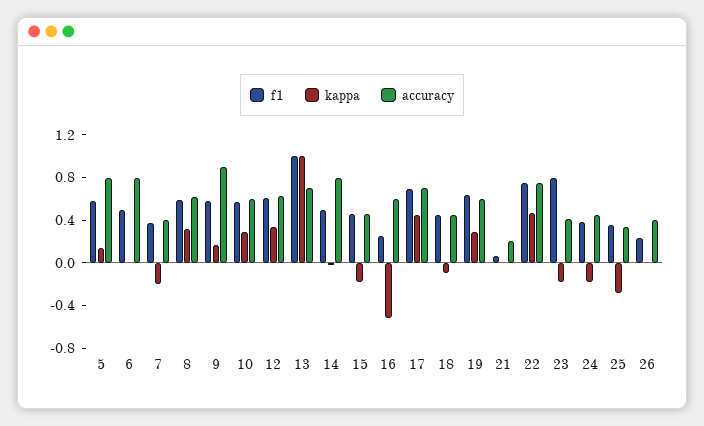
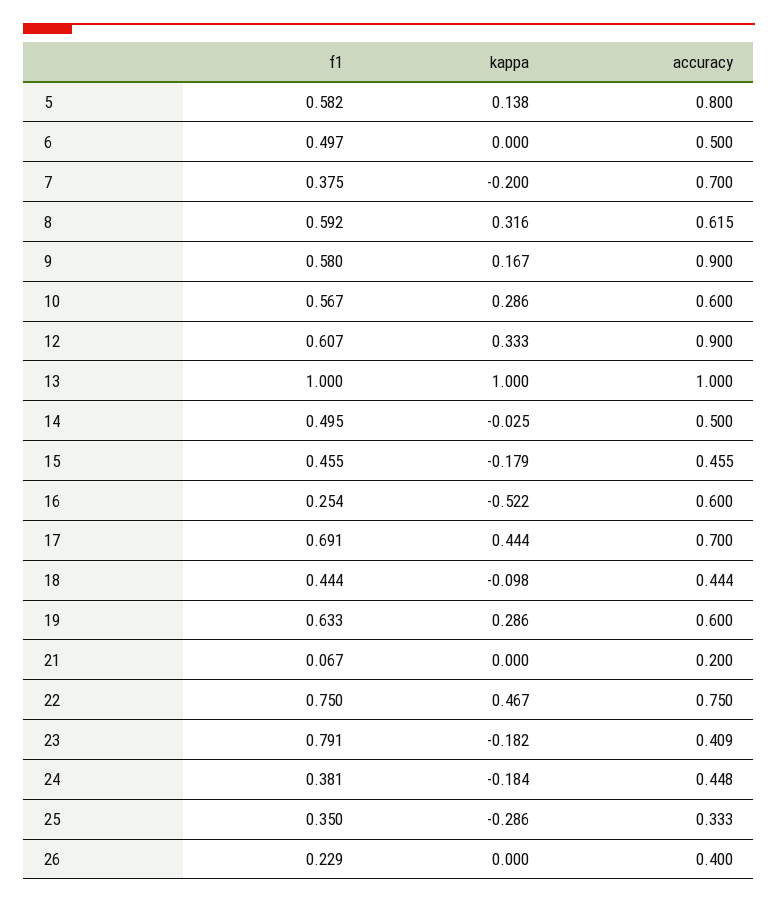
accuracy, 6: 0.8 -> 0.5
accuracy, 7: 0.4 -> 0.7
accuracy, 12: 0.6 -> 0.9
accuracy, 13: 0.7 -> 1
accuracy, 14: 0.8 -> 0.5

